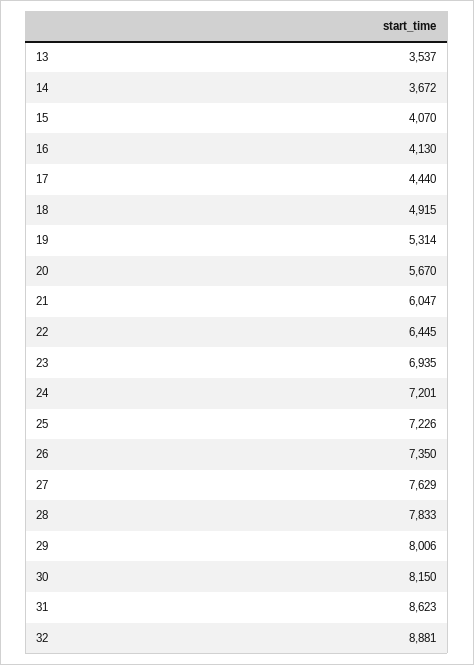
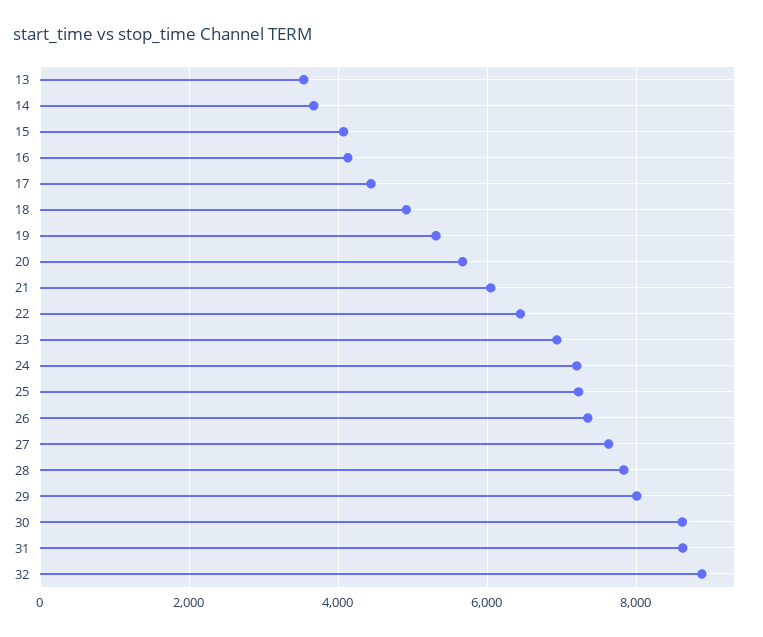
30: 8150 -> 8600

